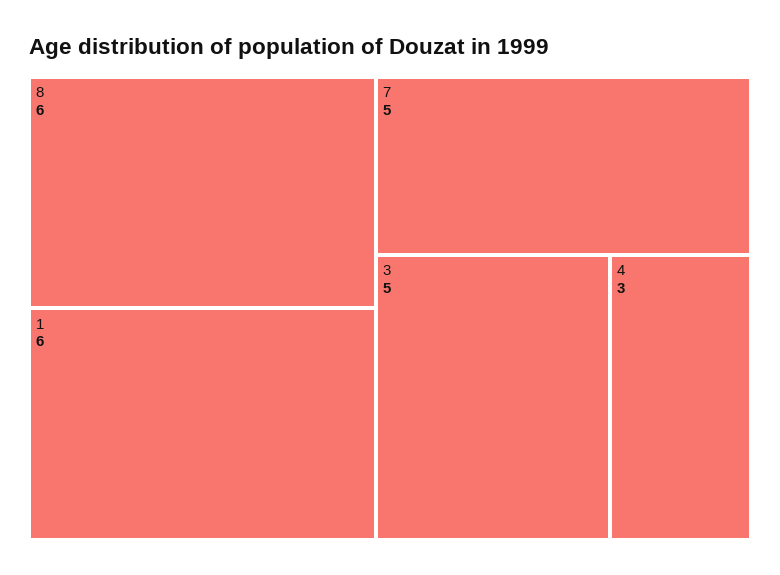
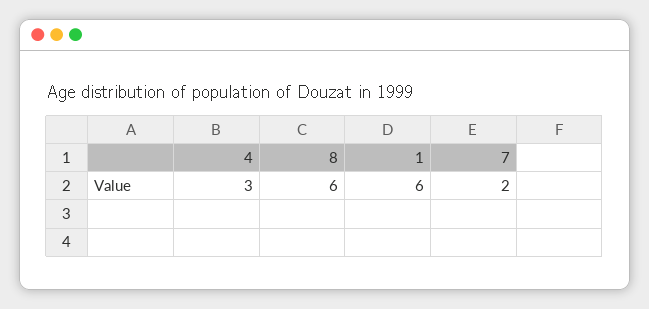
7: 5 -> 2
3: 5 -> none

